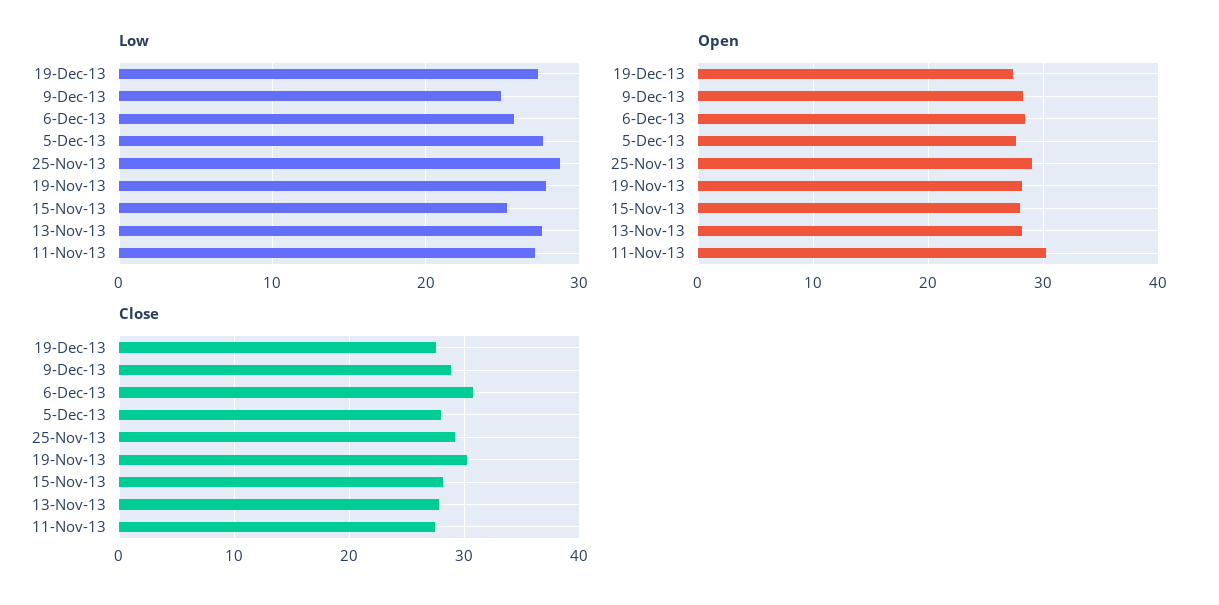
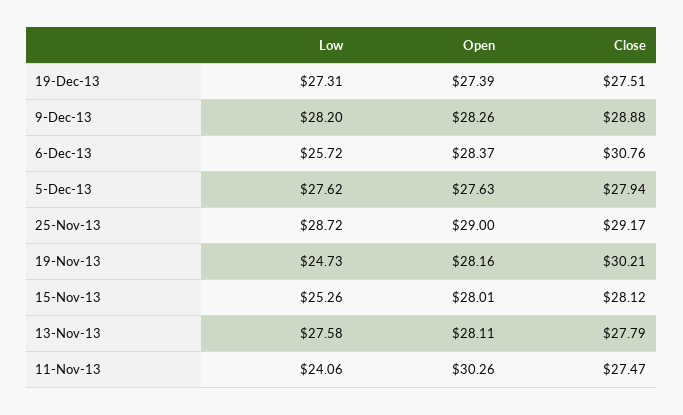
Low, 9-Dec-13: 25 -> 28.2
Low, 19-Nov-13: 28 -> 24.73
Low, 11-Nov-13: 27 -> 24.06

